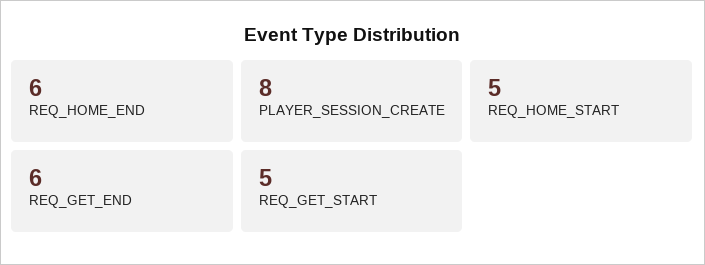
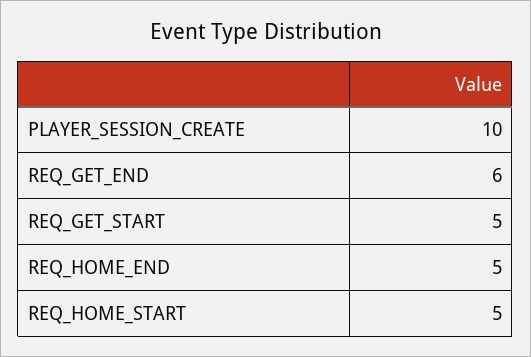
REQ_HOME_END: 6 -> 5
PLAYER_SESSION_CREATE: 8 -> 10

